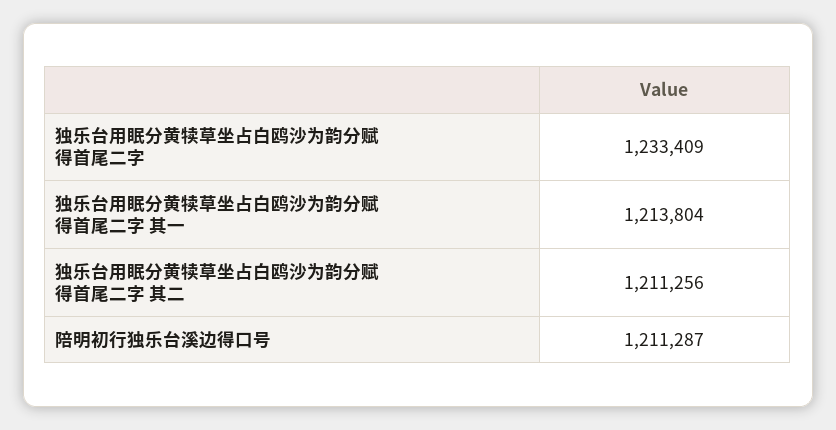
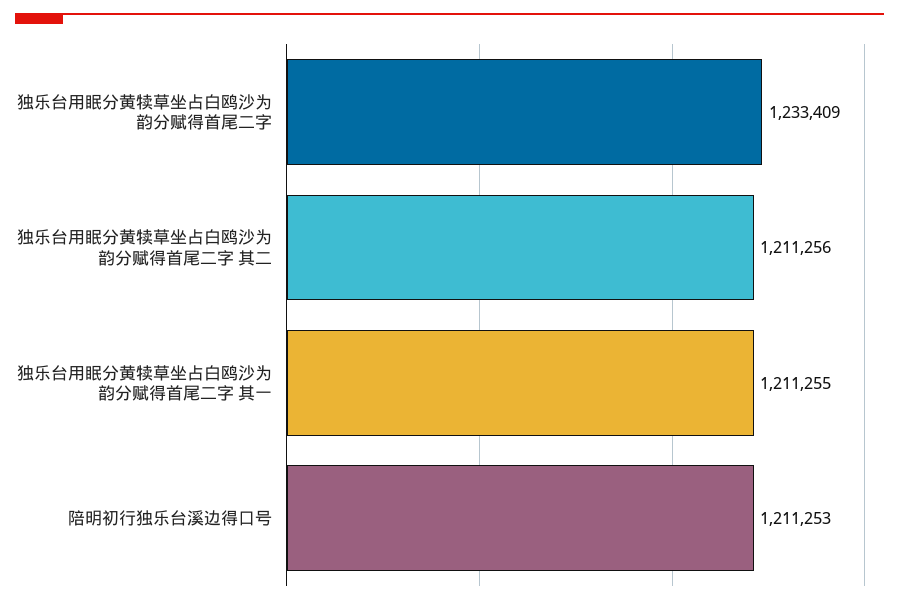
独乐台用眠分黄犊草坐占白鸥沙为韵分赋得首尾二字 其一: 1213804 -> 1211255
陪明初行独乐台溪边得口号: 1211287 -> 1211253

